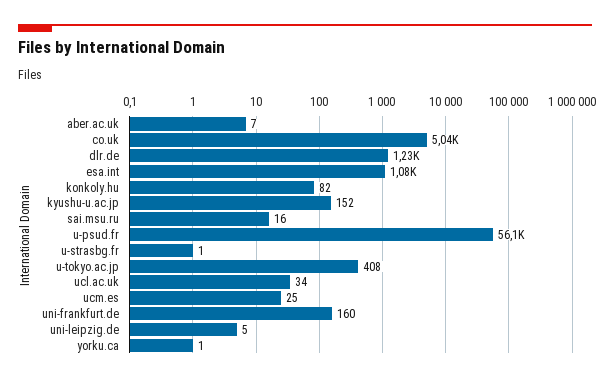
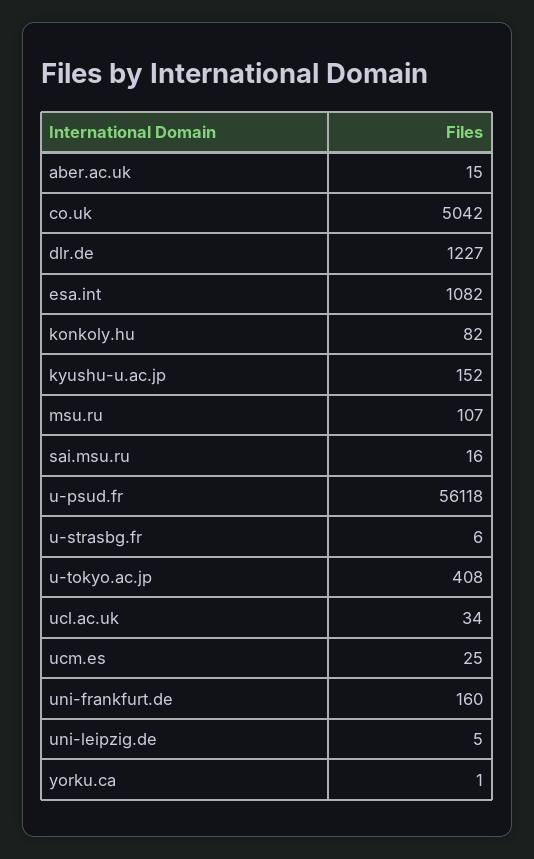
aber.ac.uk: 7 -> 15
u-strasbg.fr: 1 -> 6
msu.ru: none -> 107

